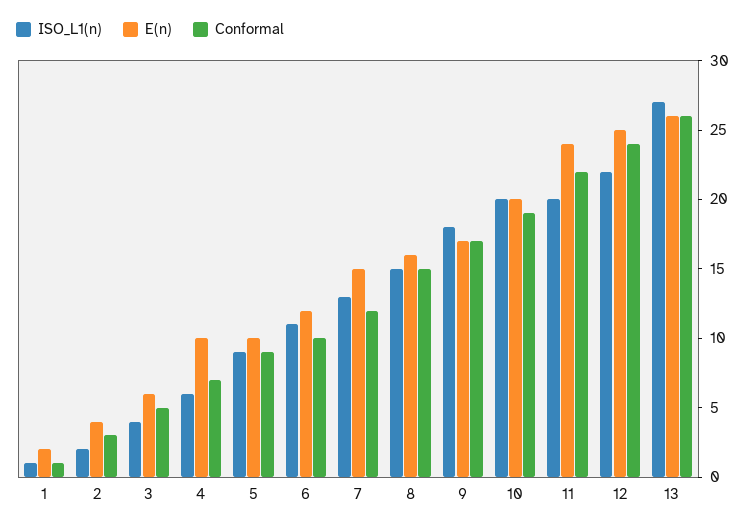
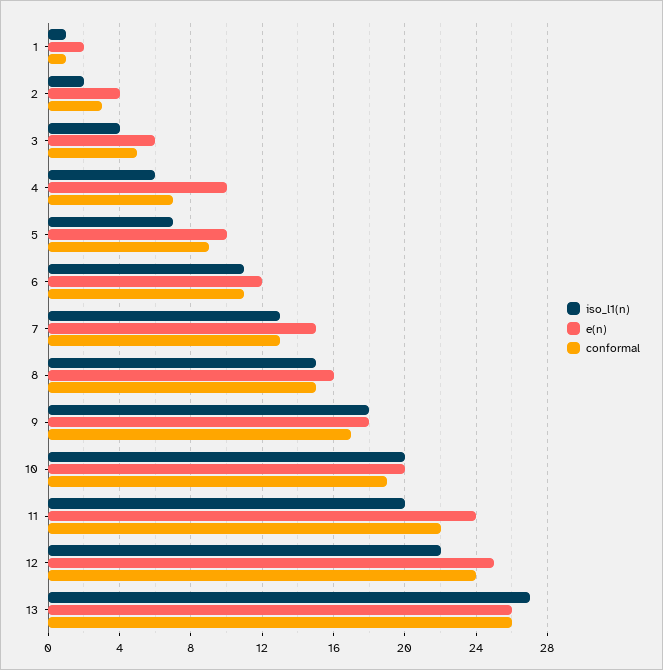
ISO_L1(n), 5: 9 -> 7
Conformal, 6: 10 -> 11
Conformal, 7: 12 -> 13
E(n), 9: 17 -> 18

